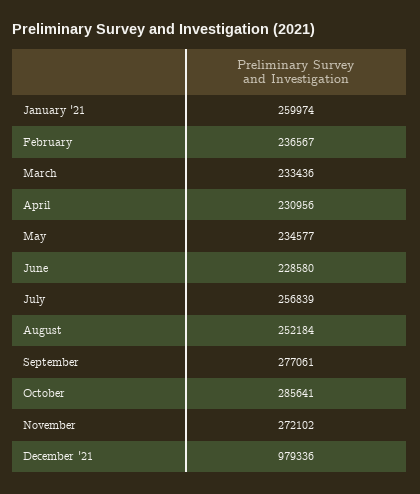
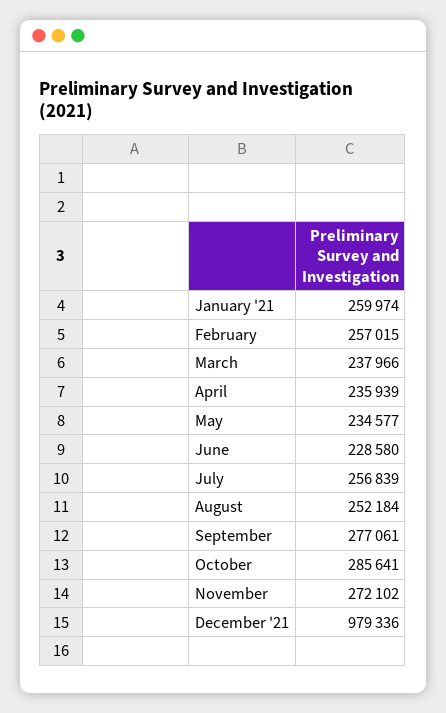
February: 236567 -> 257015
March: 233436 -> 237966
April: 230956 -> 235939

